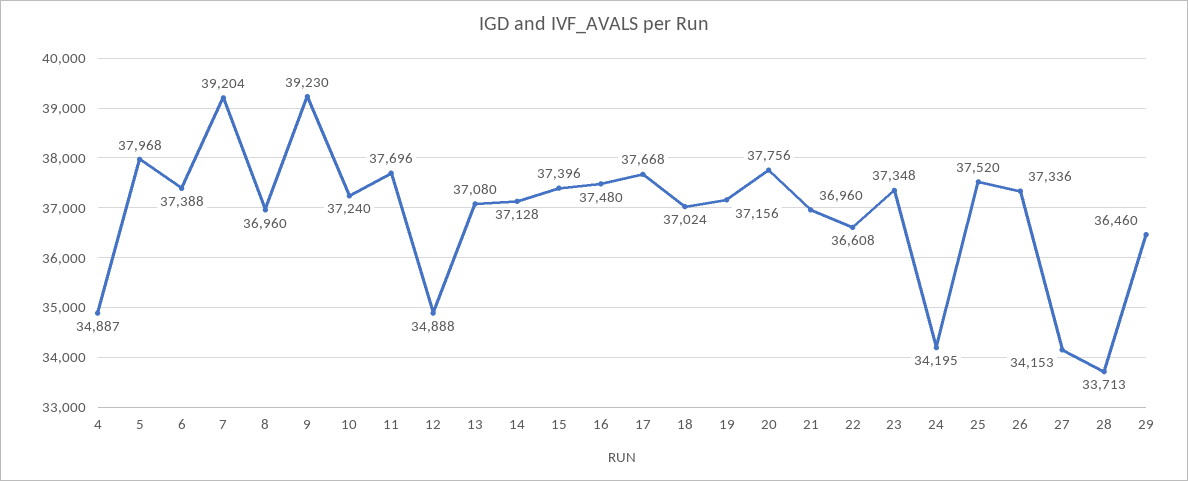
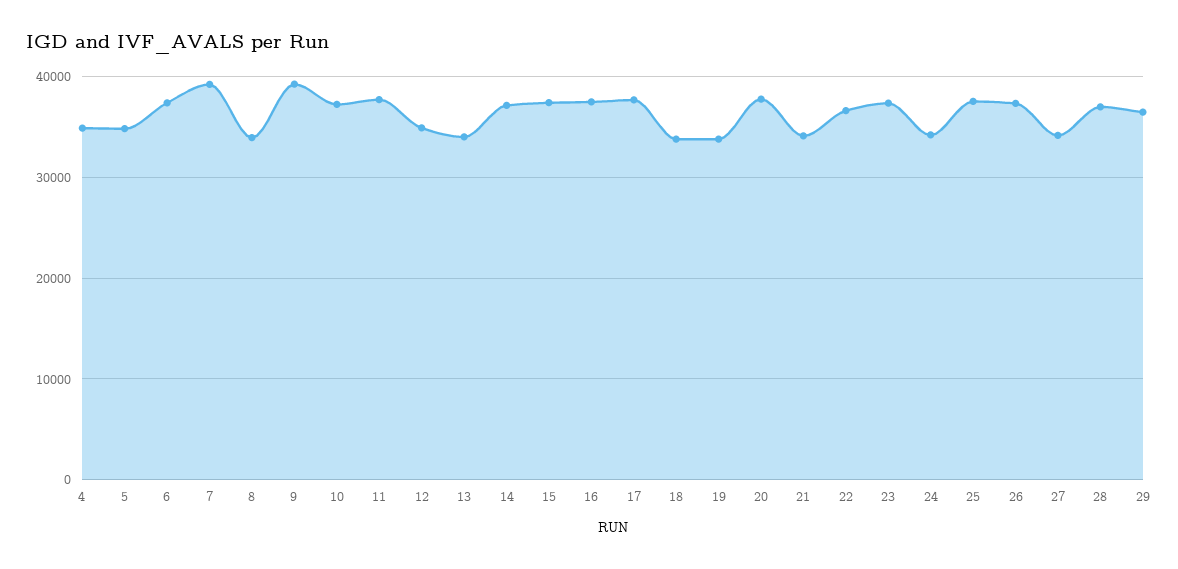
5: 37968 -> 35000
8: 36960 -> 34000
13: 37080 -> 34000
18: 37024 -> 34000
19: 37156 -> 34000
21: 36960 -> 34000
28: 33713 -> 37000

